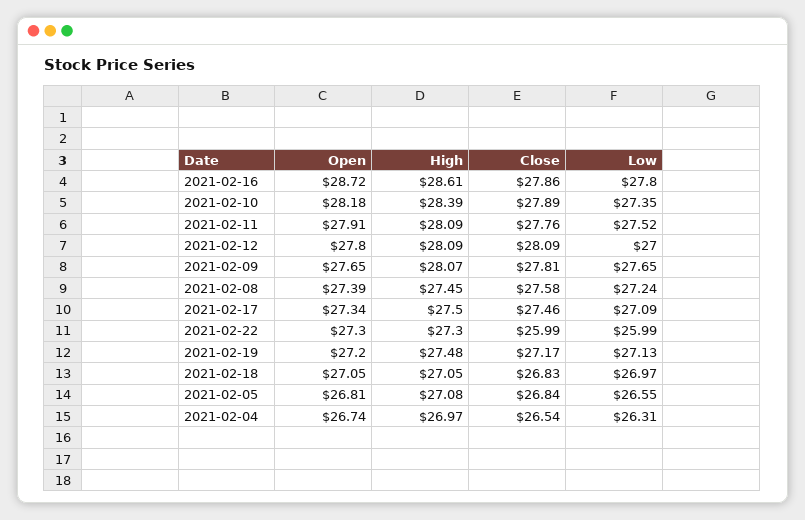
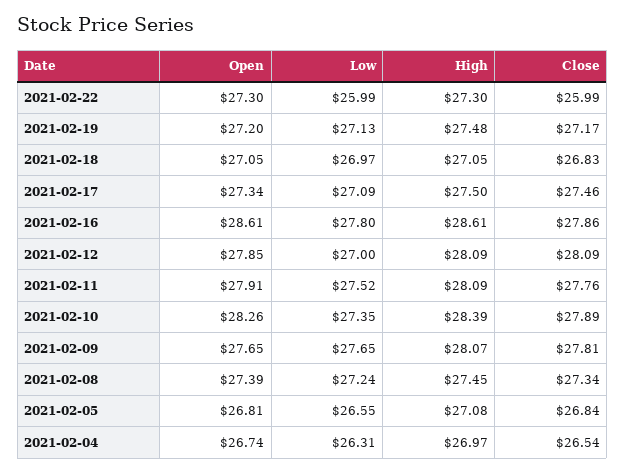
Open, 2021-02-16: 28.72 -> 28.61
Open, 2021-02-10: 28.18 -> 28.26
Open, 2021-02-12: 27.8 -> 27.85
Close, 2021-02-08: 27.58 -> 27.34

